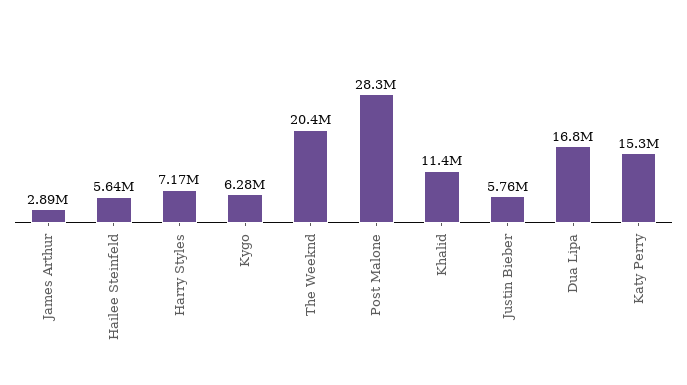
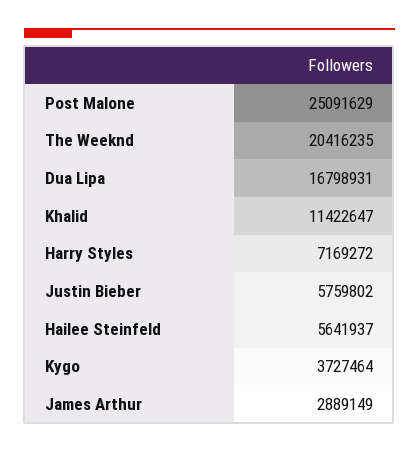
Kygo: 6280000 -> 3727464
Post Malone: 28300000 -> 25091629
Katy Perry: 15300000 -> none

